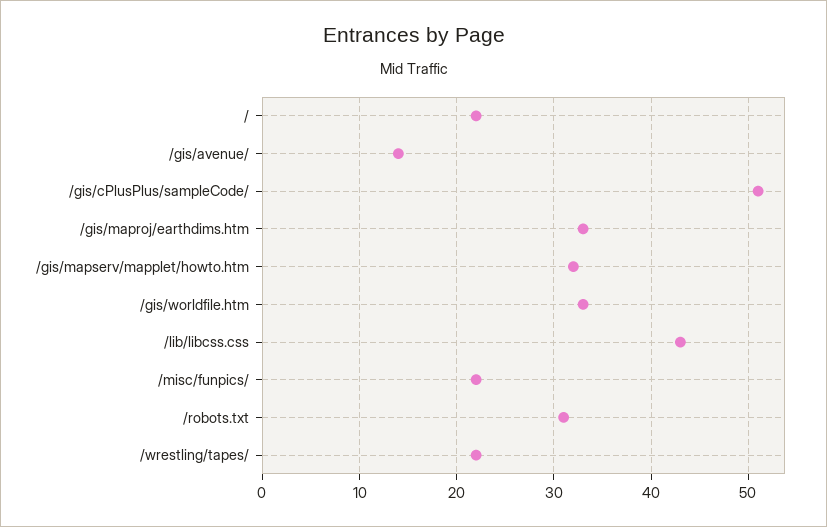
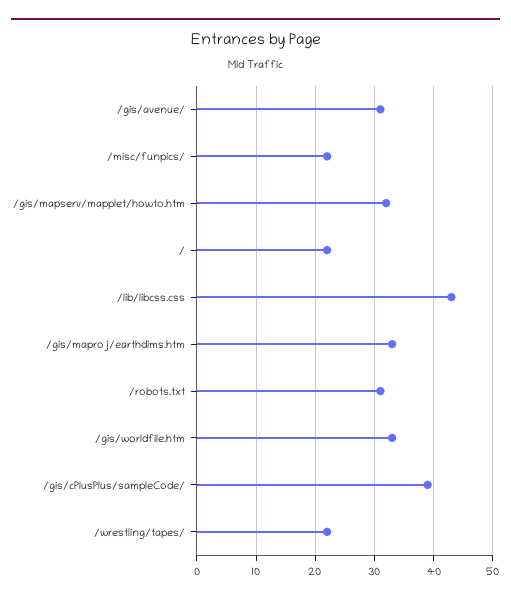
/gis/avenue/: 14 -> 30
/gis/cPlusPlus/sampleCode/: 51 -> 40

